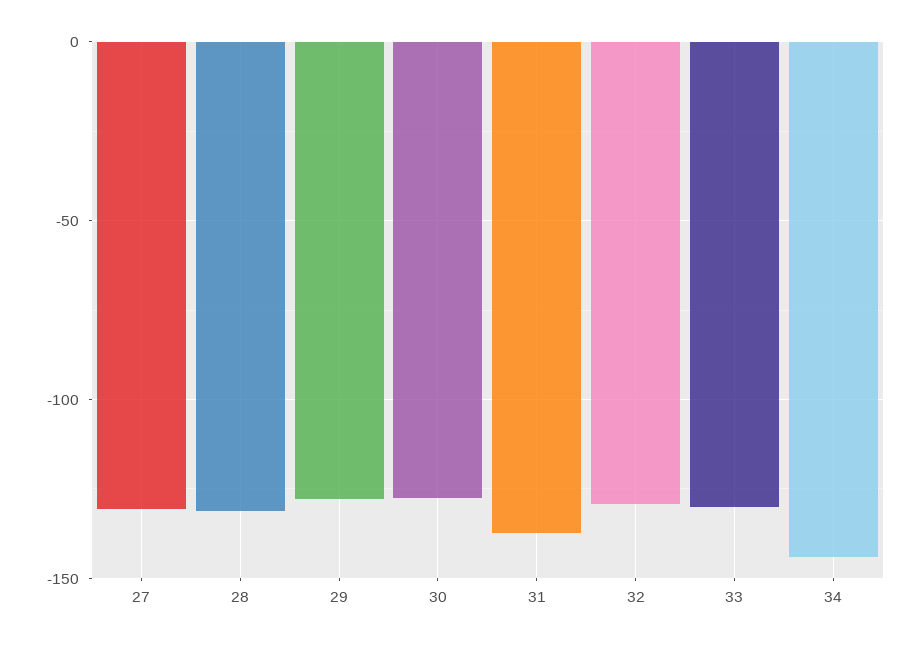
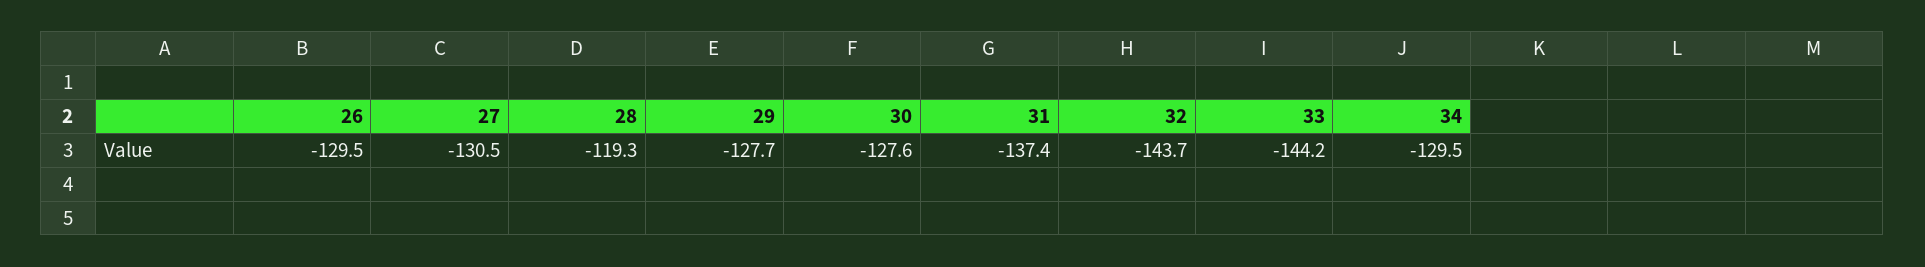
28: -130 -> -119.3
32: -130 -> -143.7
33: -130 -> -144.2
34: -145 -> -129.5
26: none -> -129.5

